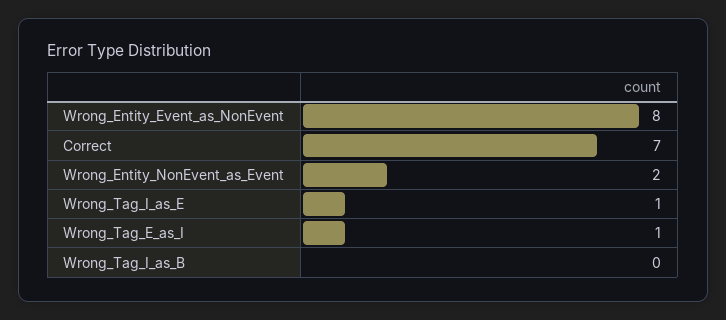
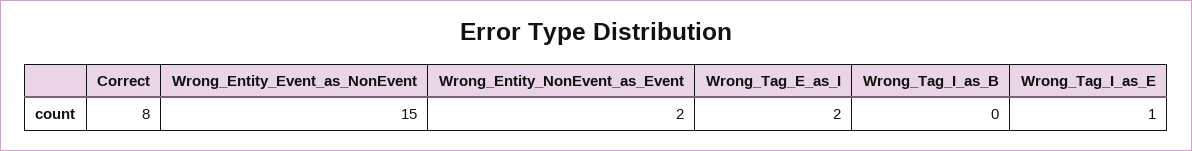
Wrong_Entity_Event_as_NonEvent: 8 -> 15
Correct: 7 -> 8
Wrong_Tag_E_as_I: 1 -> 2

